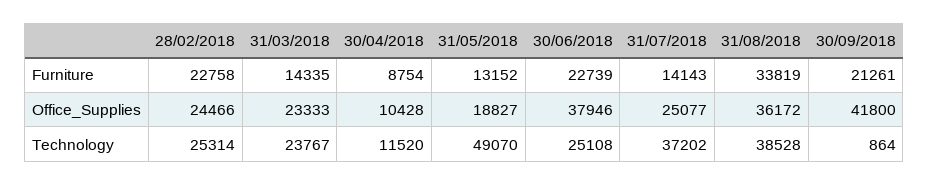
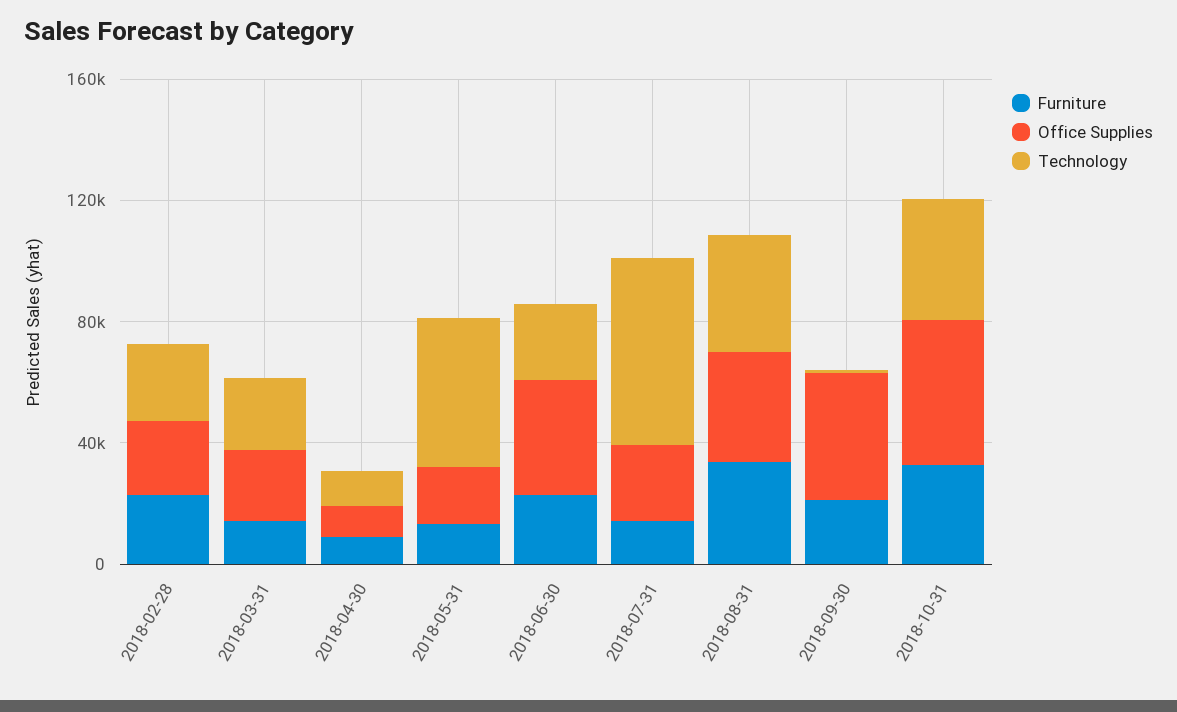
Technology, 31/07/2018: 37202 -> 60000
Furniture, 2018-10-31: none -> 30000
Office_Supplies, 2018-10-31: none -> 50000
Technology, 2018-10-31: none -> 40000

